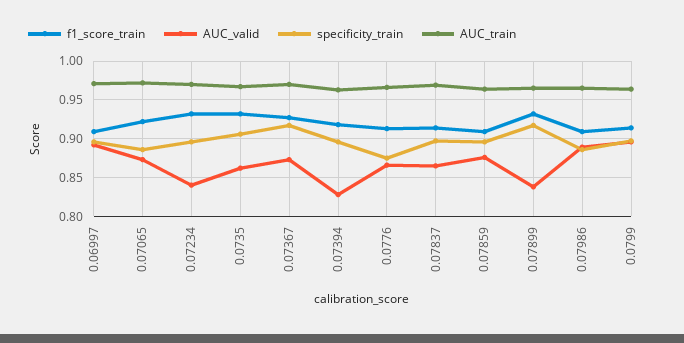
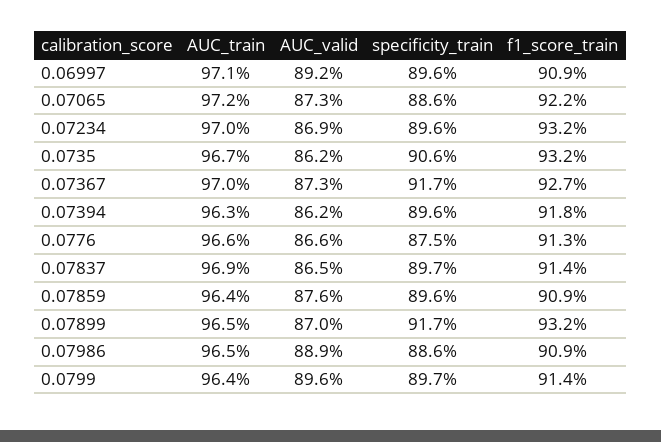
AUC_valid, 0.07234: 0.84 -> 0.869
AUC_valid, 0.07394: 0.83 -> 0.862
AUC_valid, 0.07899: 0.84 -> 0.87

